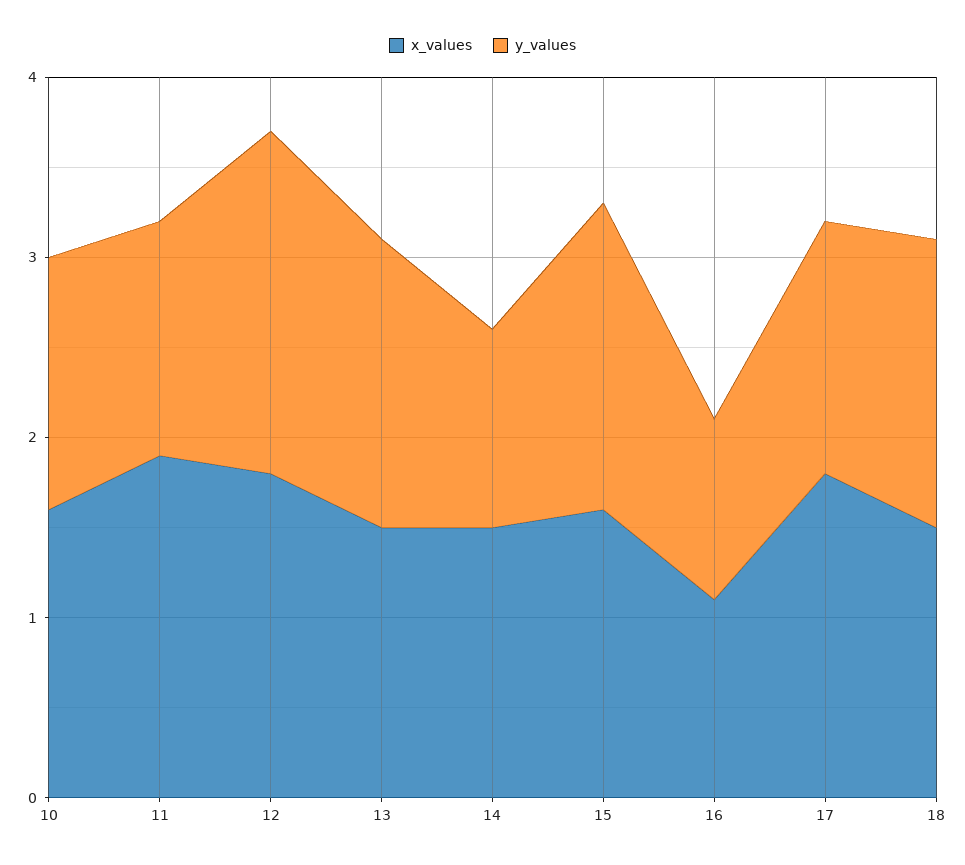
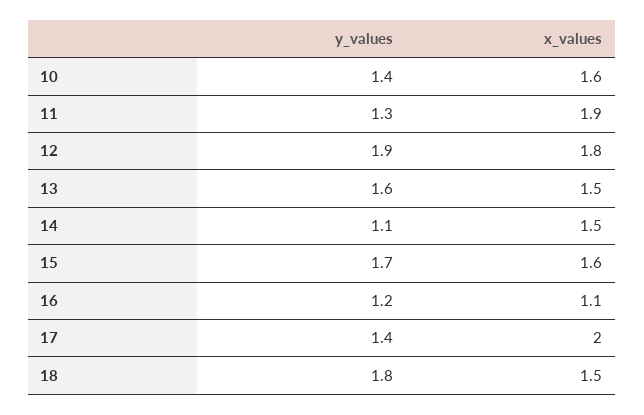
y_values, 16: 1 -> 1.2
x_values, 17: 1.8 -> 2
y_values, 18: 1.6 -> 1.8

